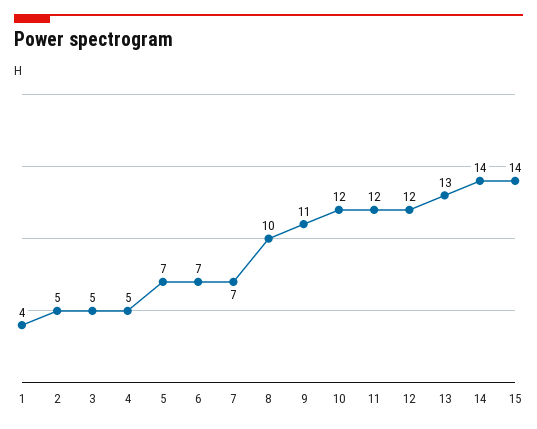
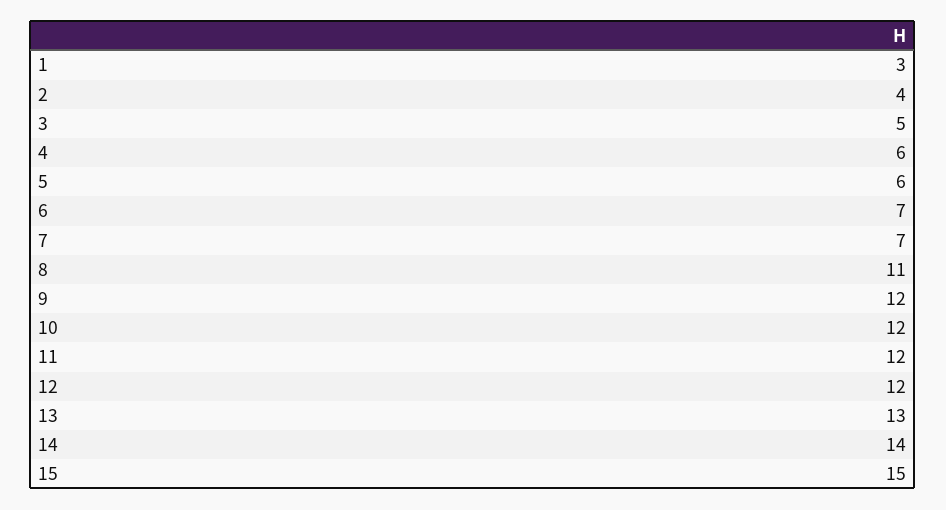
1: 4 -> 3
2: 5 -> 4
4: 5 -> 6
5: 7 -> 6
8: 10 -> 11
9: 11 -> 12
15: 14 -> 15

